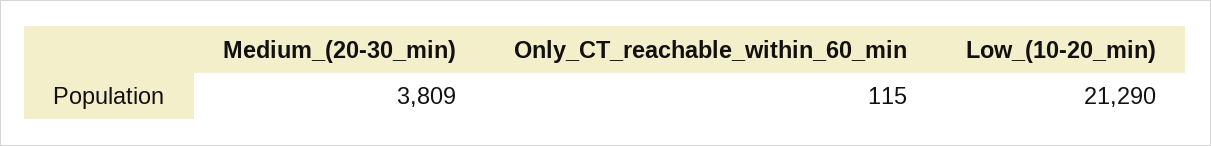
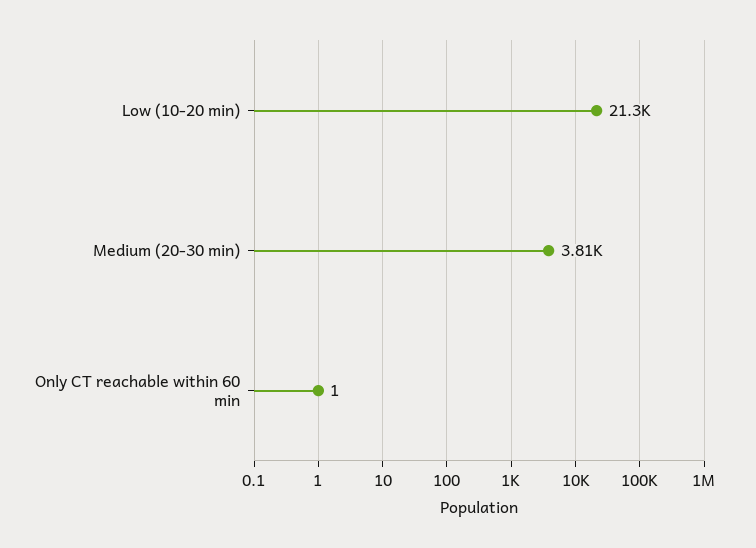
Only_CT_reachable_within_60_min: 115 -> 1

